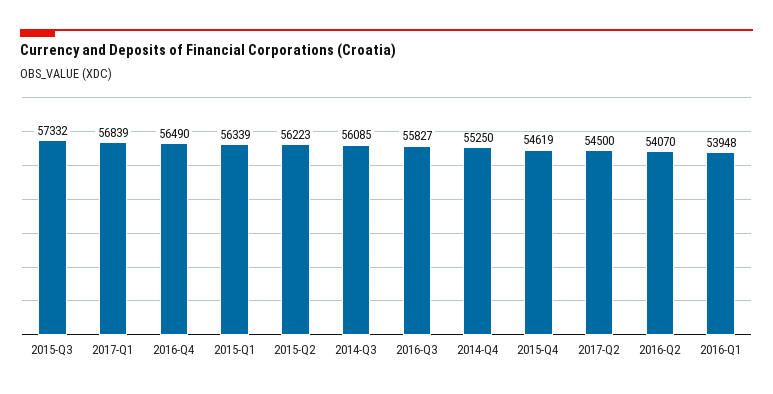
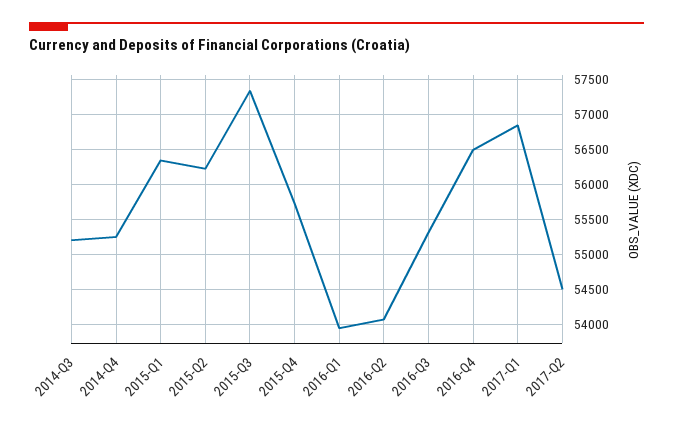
2014-Q3: 56085 -> 55200
2016-Q3: 55827 -> 55300
2015-Q4: 54619 -> 55700

